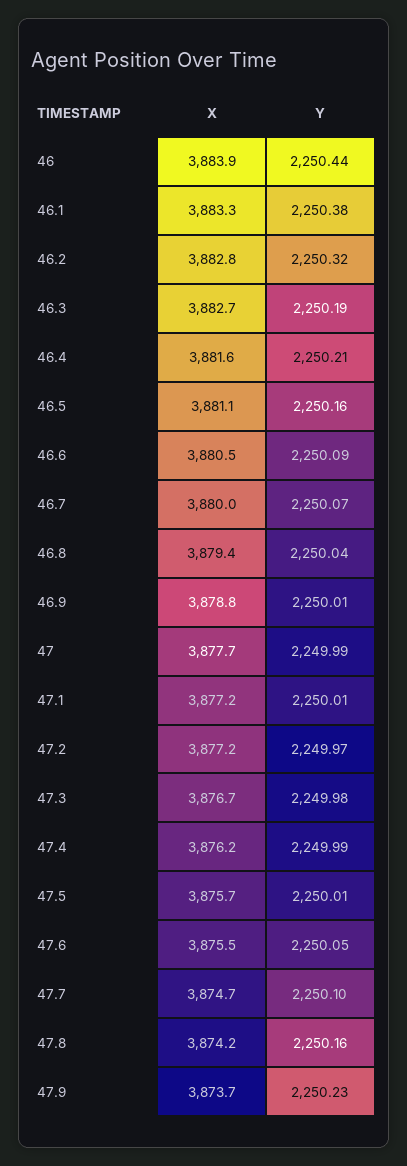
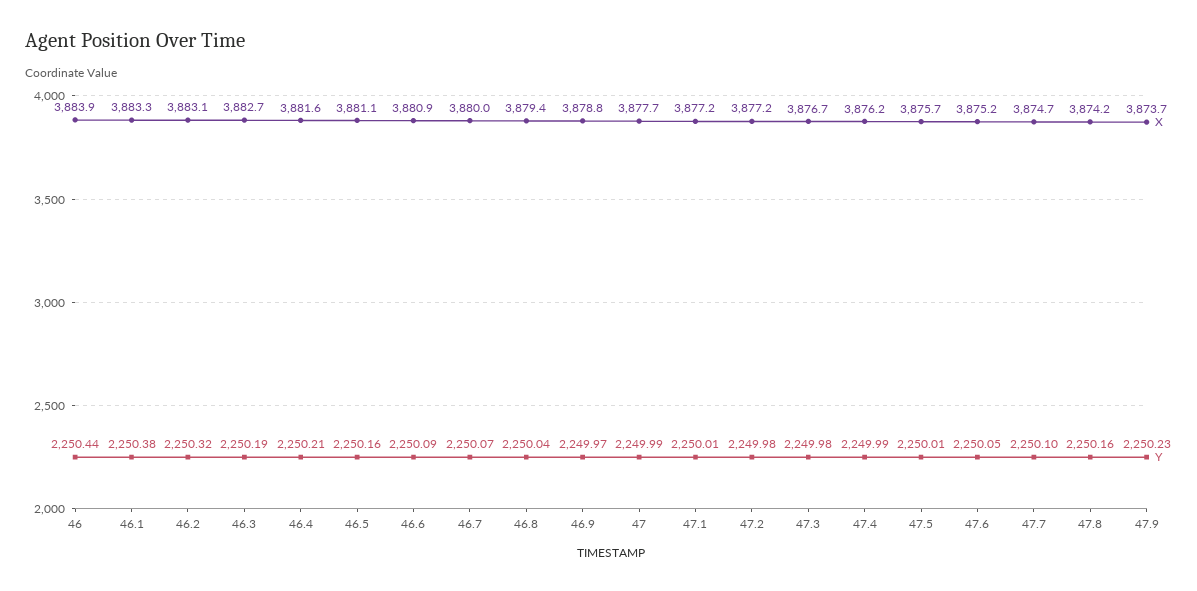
X, 46.2: 3882.8 -> 3883.1
X, 46.6: 3880.5 -> 3880.9
Y, 46.9: 2250.01 -> 2249.97
Y, 47.2: 2249.97 -> 2249.98
X, 47.6: 3875.5 -> 3875.2

